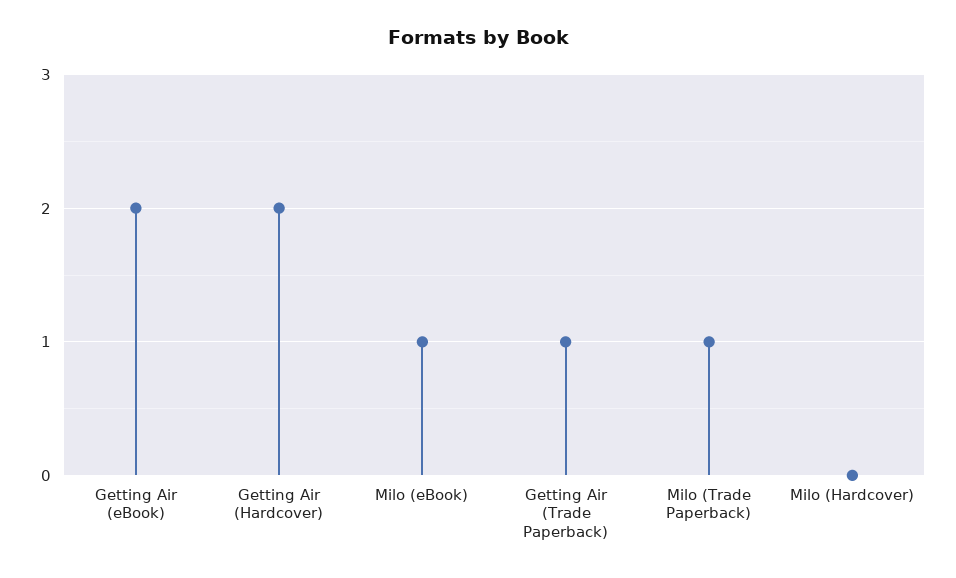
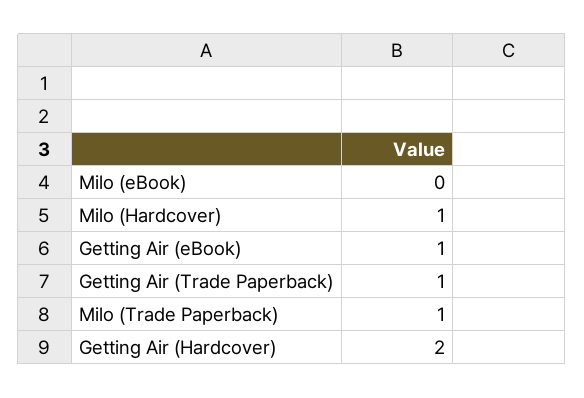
Getting Air (eBook): 2 -> 1
Milo (eBook): 1 -> 0
Milo (Hardcover): 0 -> 1

